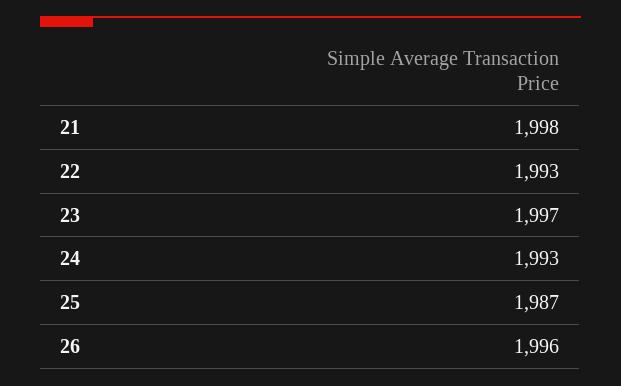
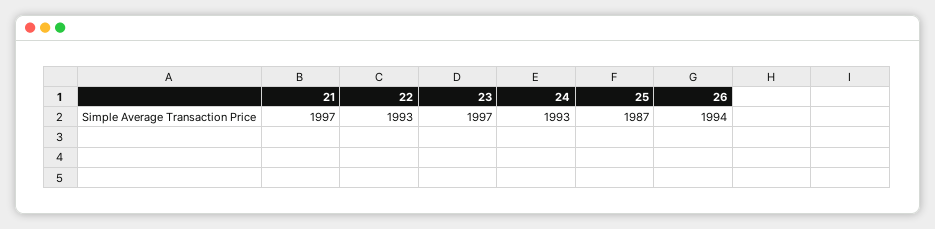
21: 1998 -> 1997
26: 1996 -> 1994

